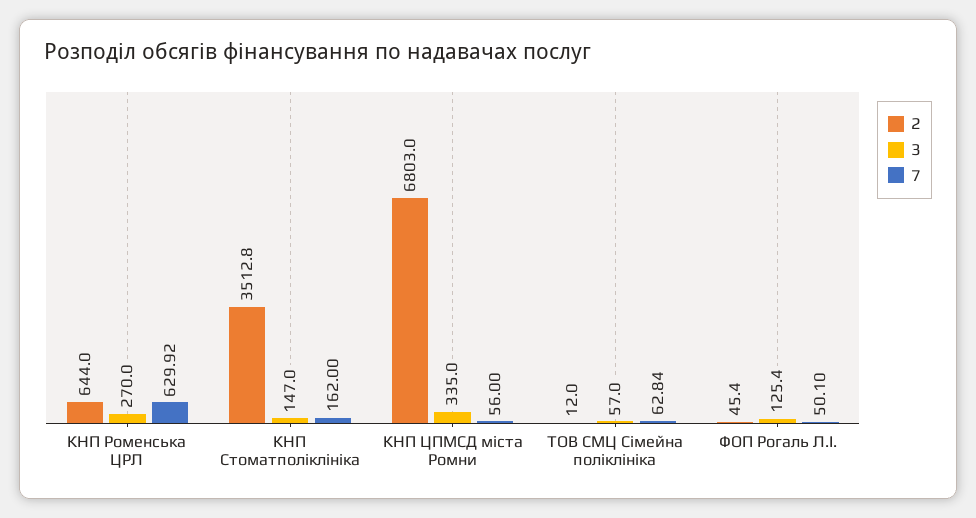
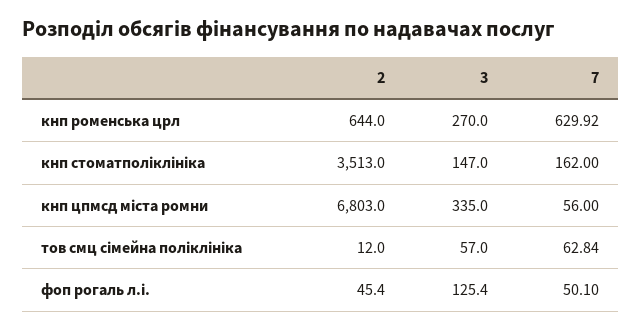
2, КНП Стоматполіклініка: 3512.8 -> 3513

